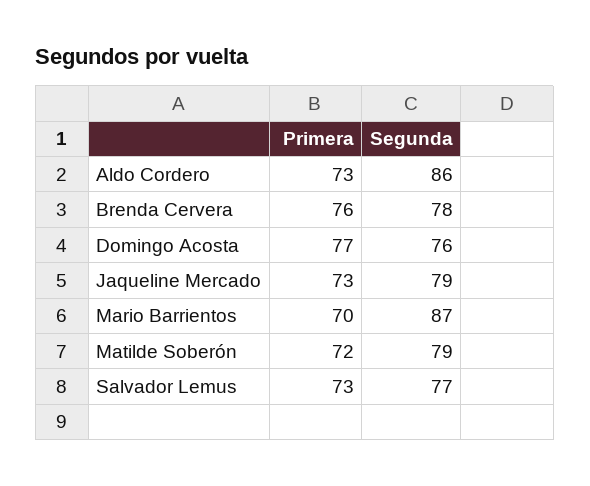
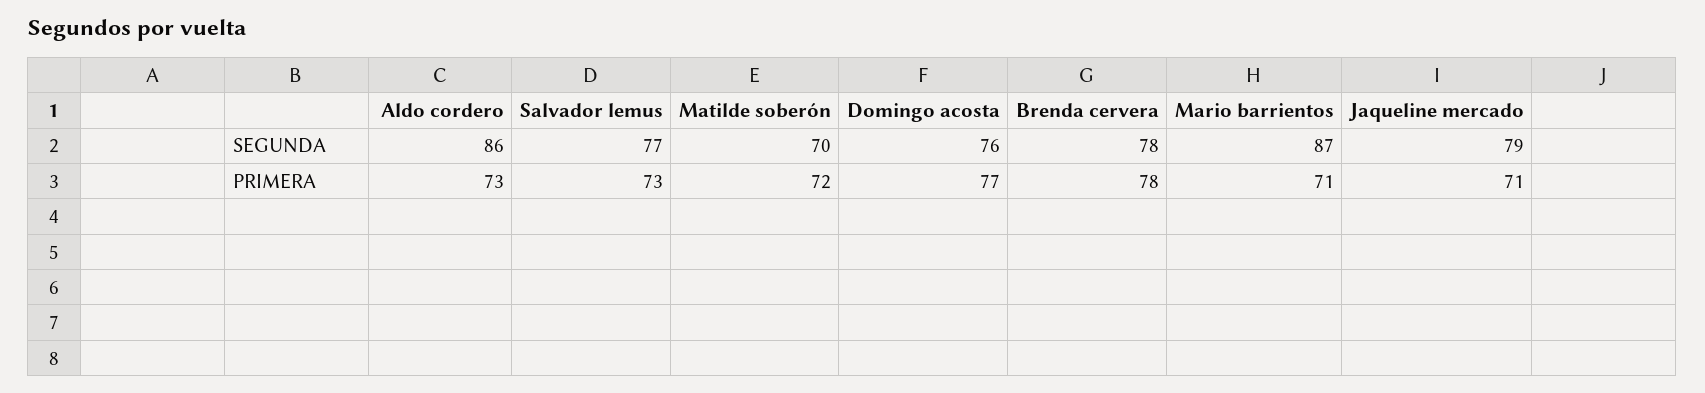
Primera, Brenda Cervera: 76 -> 78
Primera, Jaqueline Mercado: 73 -> 71
Primera, Mario Barrientos: 70 -> 71
Segunda, Matilde Soberón: 79 -> 70

